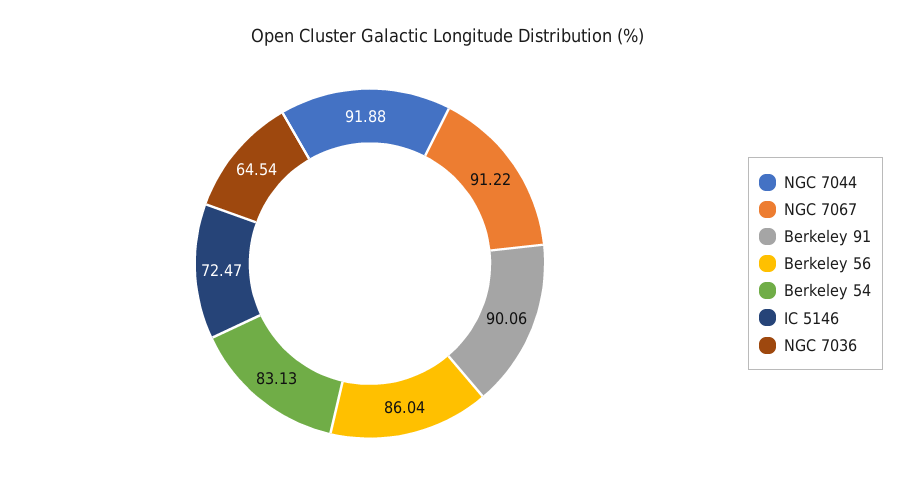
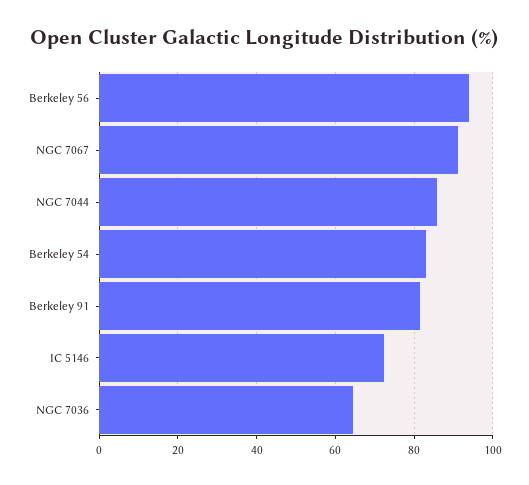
NGC 7044: 91.88 -> 86
Berkeley 91: 90.06 -> 82
Berkeley 56: 86.04 -> 94

